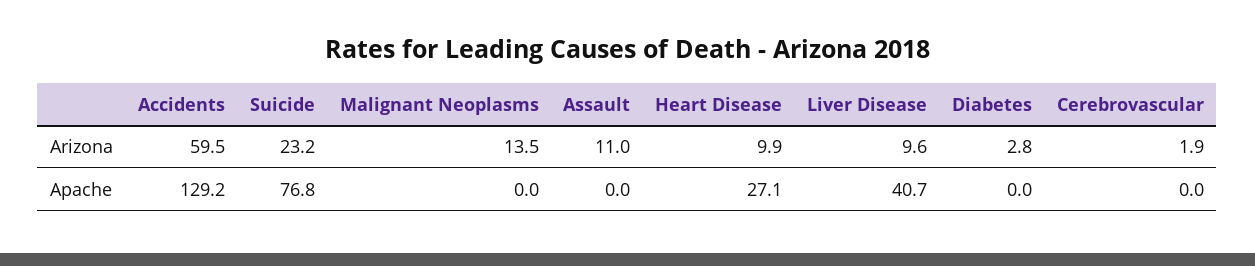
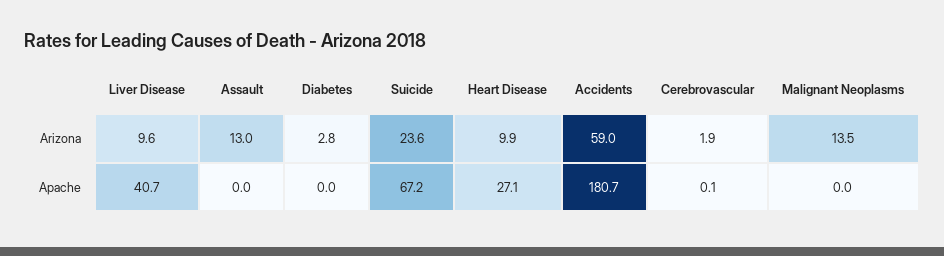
Accidents, Arizona: 59.5 -> 59
Suicide, Arizona: 23.2 -> 23.6
Assault, Arizona: 11 -> 13
Accidents, Apache: 129.2 -> 180.7
Suicide, Apache: 76.8 -> 67.2
Cerebrovascular, Apache: 0 -> 0.1

